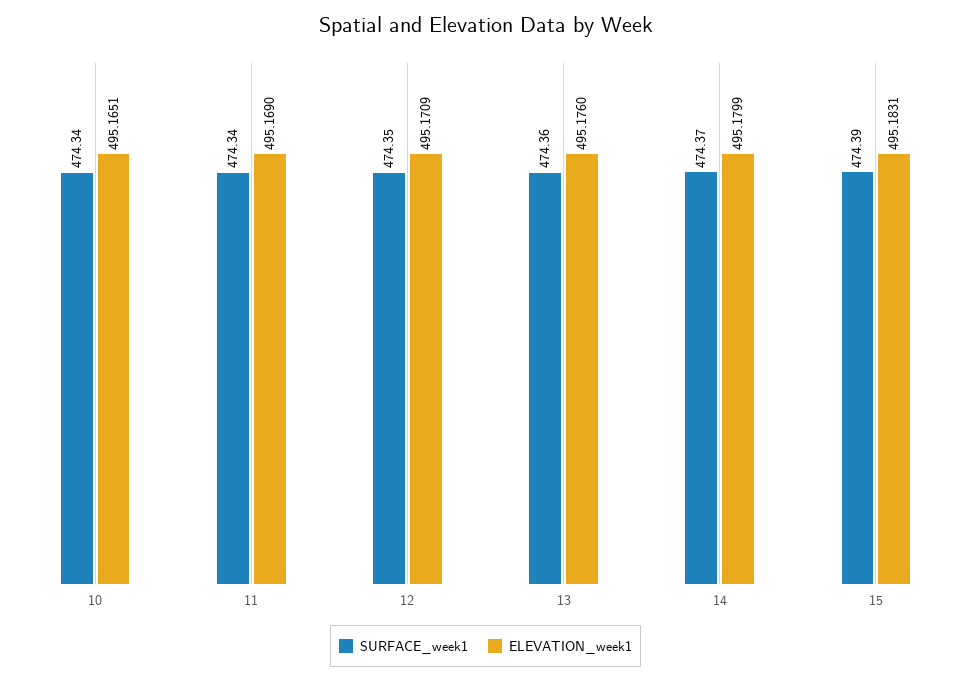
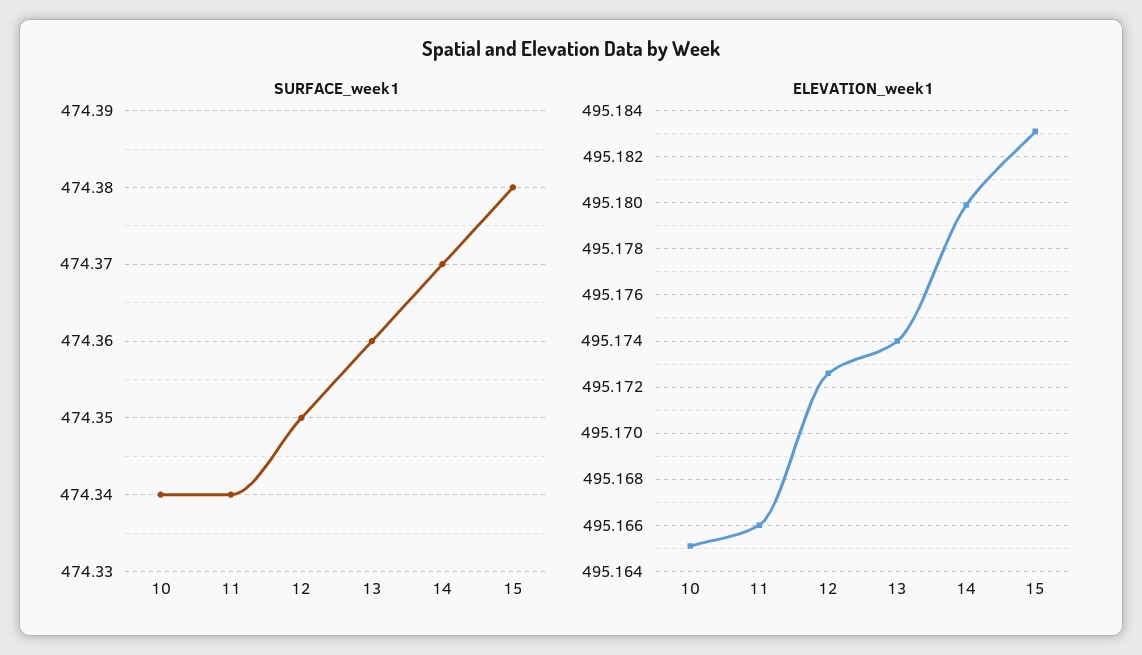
ELEVATION_week1, 11: 495.169 -> 495.166
ELEVATION_week1, 12: 495.1709 -> 495.1725
ELEVATION_week1, 13: 495.176 -> 495.174
SURFACE_week1, 15: 474.39 -> 474.38

